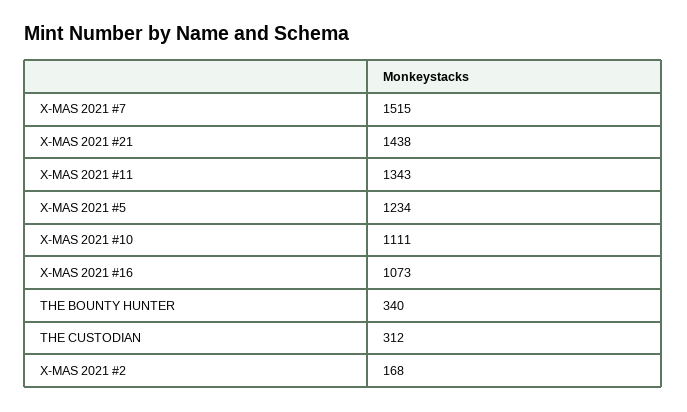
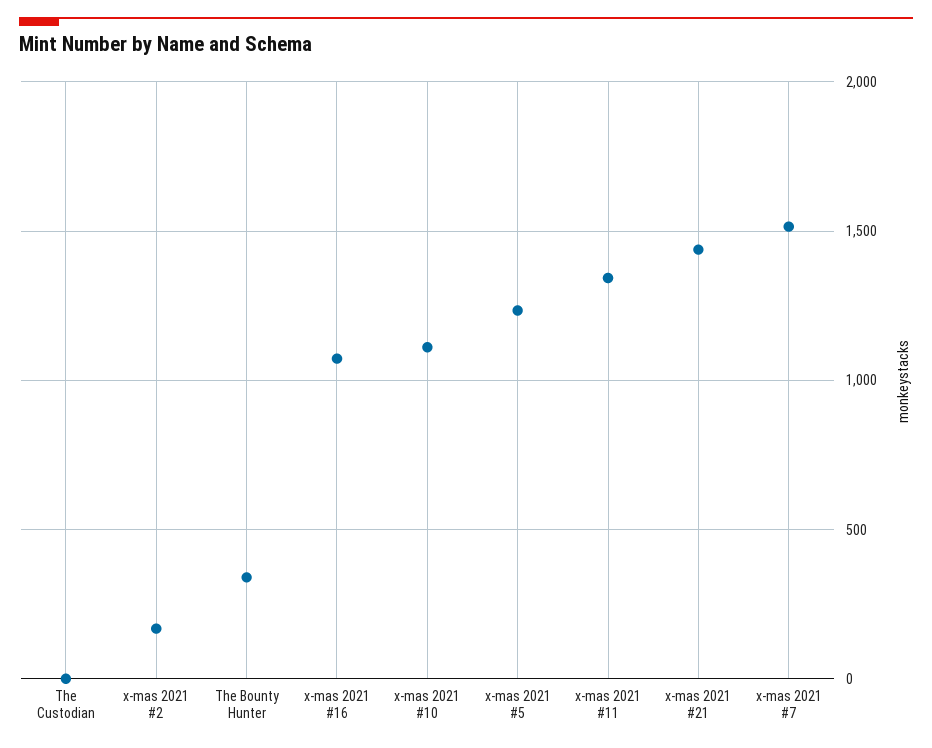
THE CUSTODIAN: 312 -> 0

